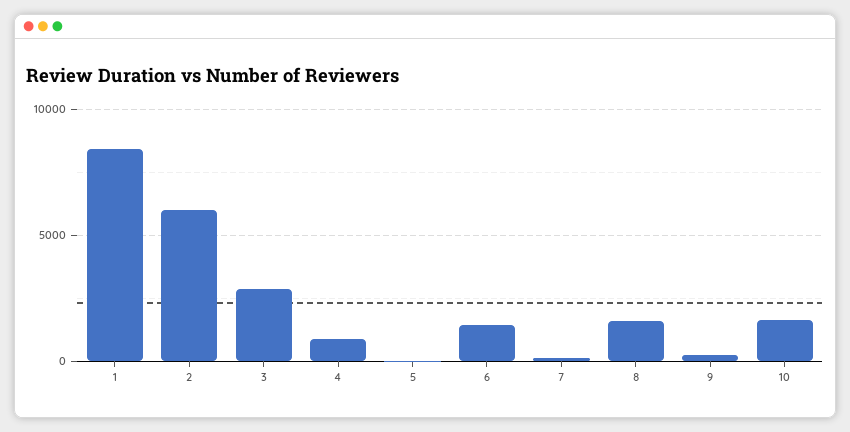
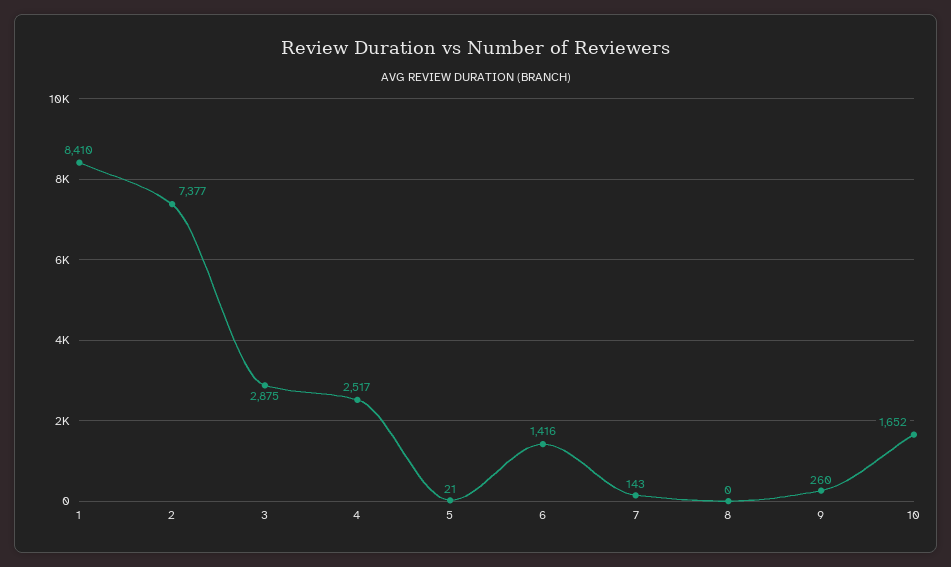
2: 6000 -> 7377
4: 1000 -> 2517
8: 1500 -> 0

